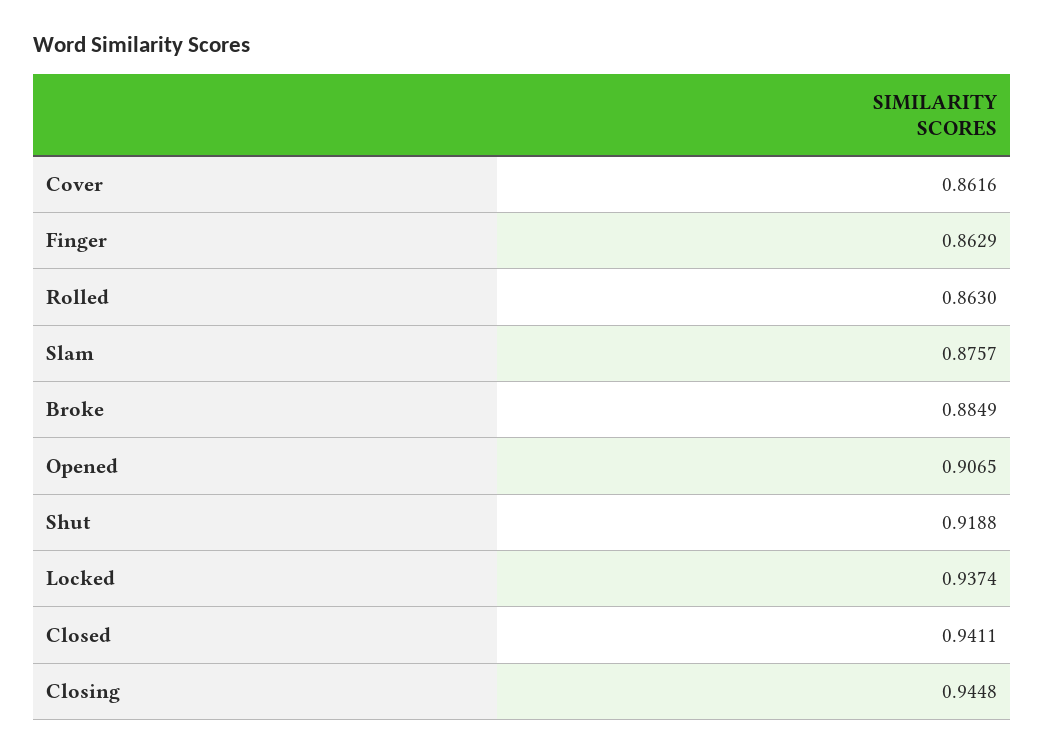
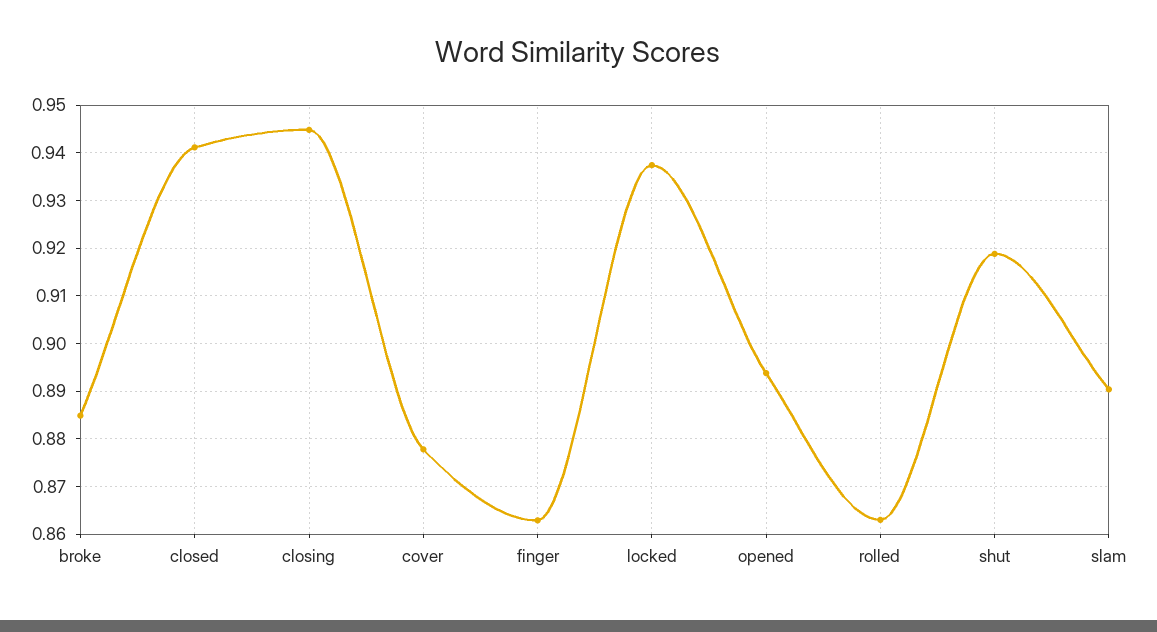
Cover: 0.8616 -> 0.878
Slam: 0.8757 -> 0.89
Opened: 0.9065 -> 0.894

